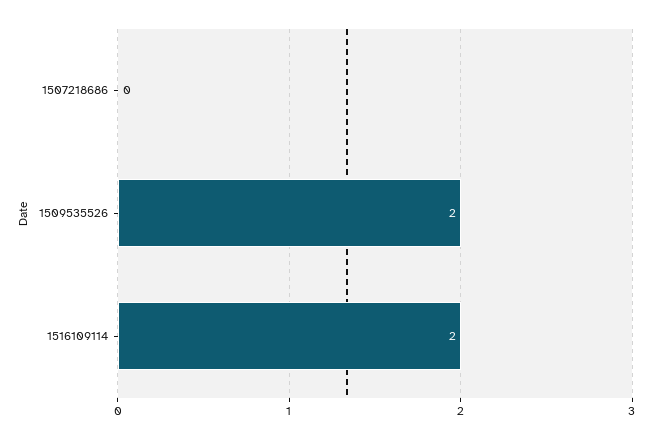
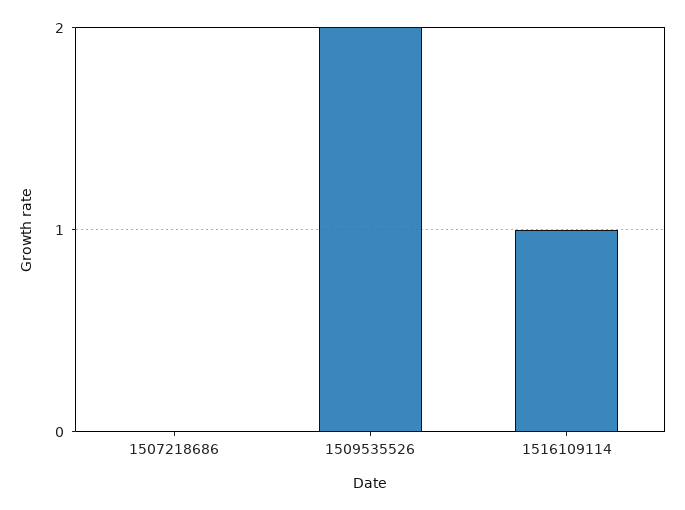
1516109114: 2 -> 1

